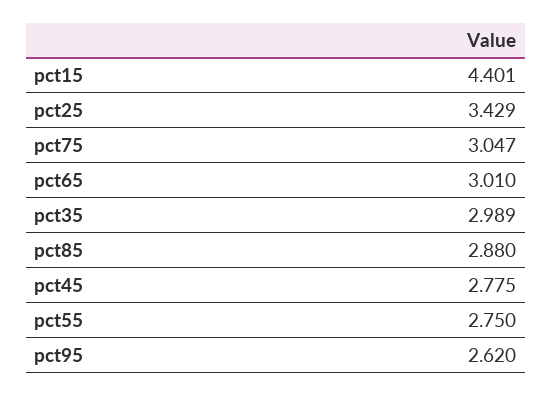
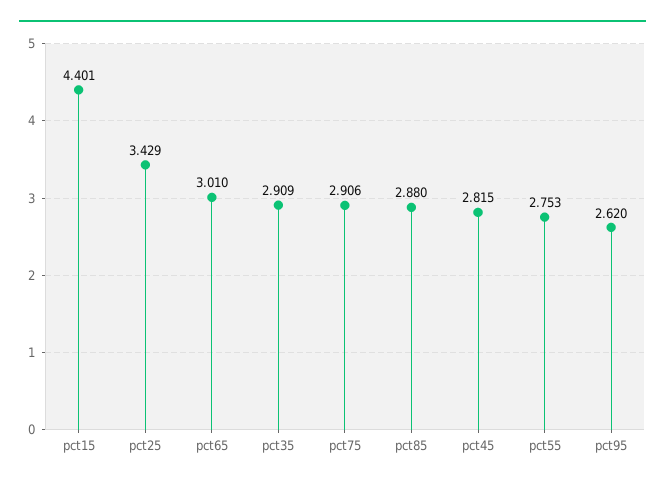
pct75: 3.047 -> 2.906
pct35: 2.989 -> 2.909
pct45: 2.775 -> 2.815
pct55: 2.75 -> 2.753

